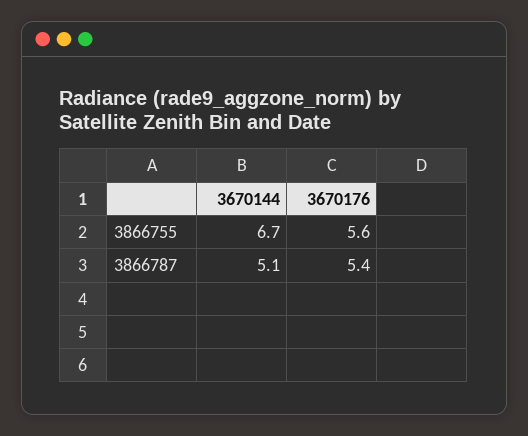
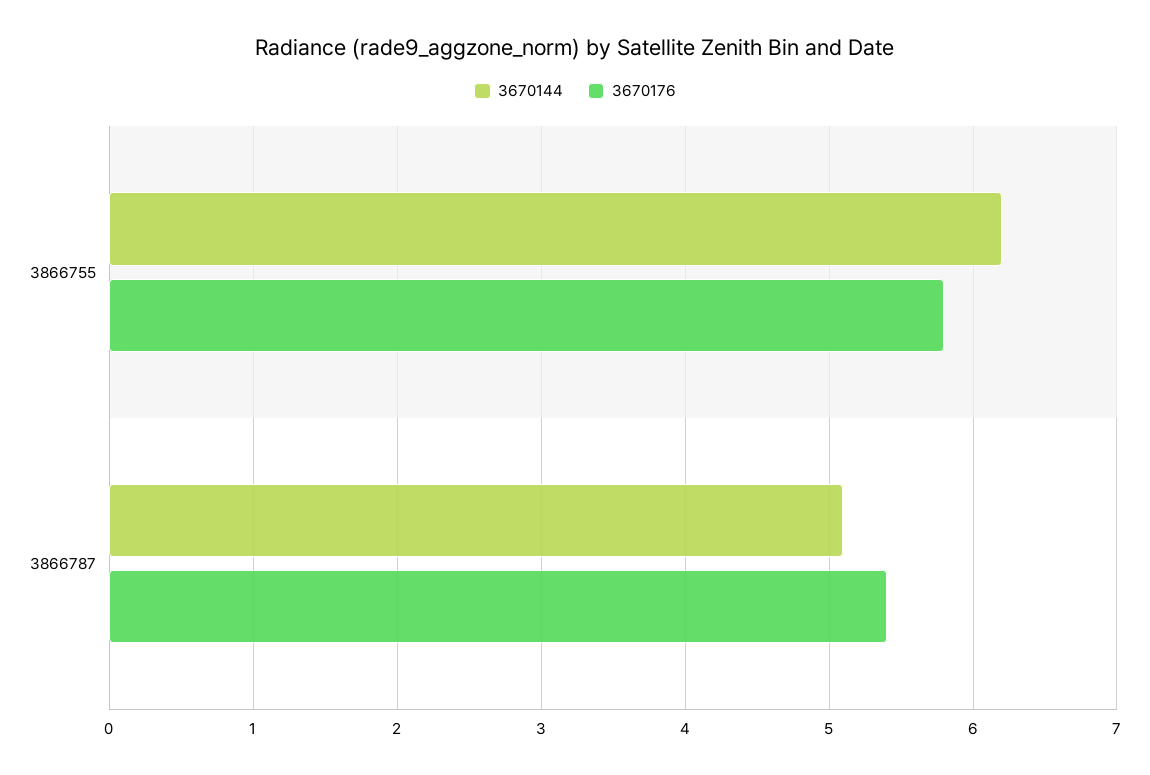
3670144, 3866755: 6.7 -> 6.2
3670176, 3866755: 5.6 -> 5.8

